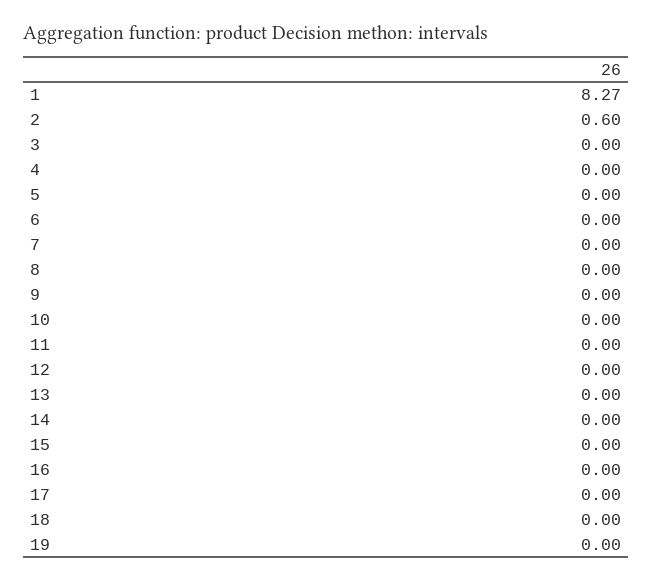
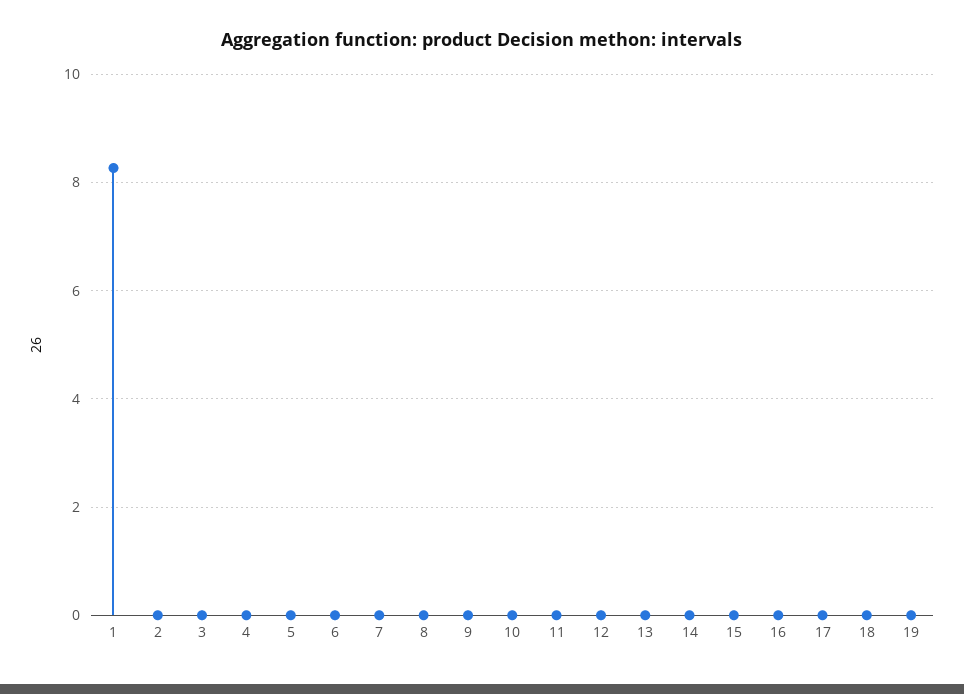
2: 0.6 -> 0

